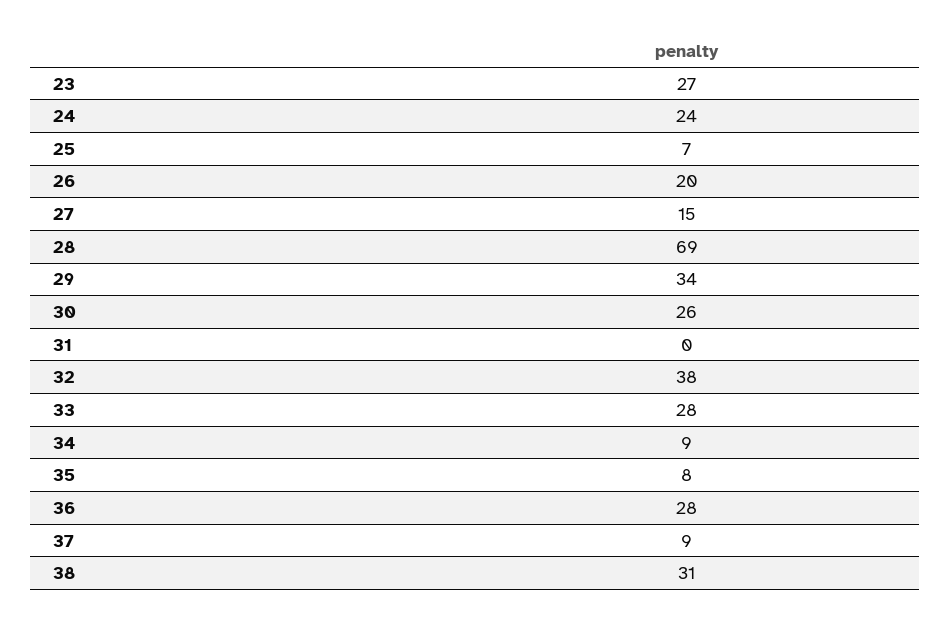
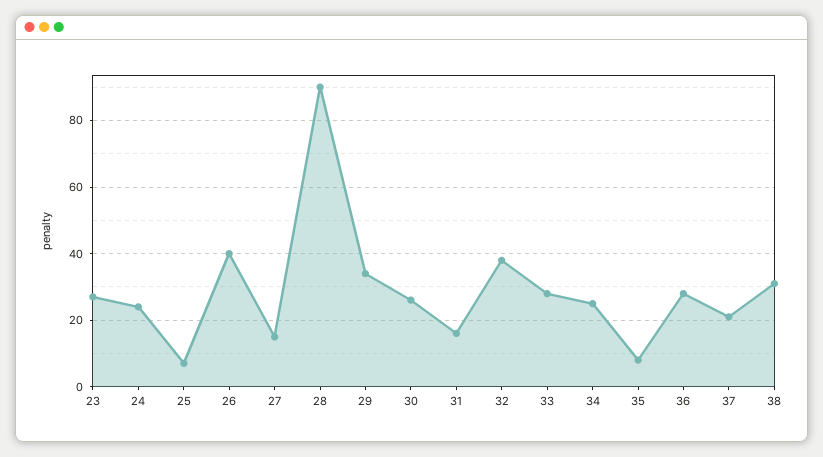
26: 20 -> 40
28: 69 -> 90
31: 0 -> 15
34: 9 -> 25
37: 9 -> 20

